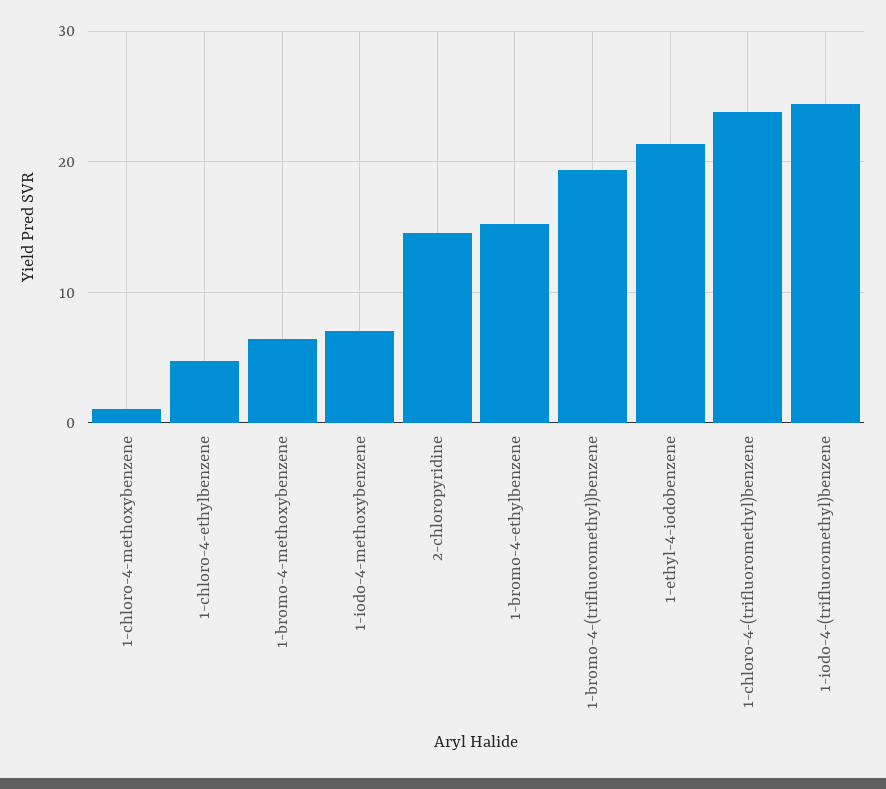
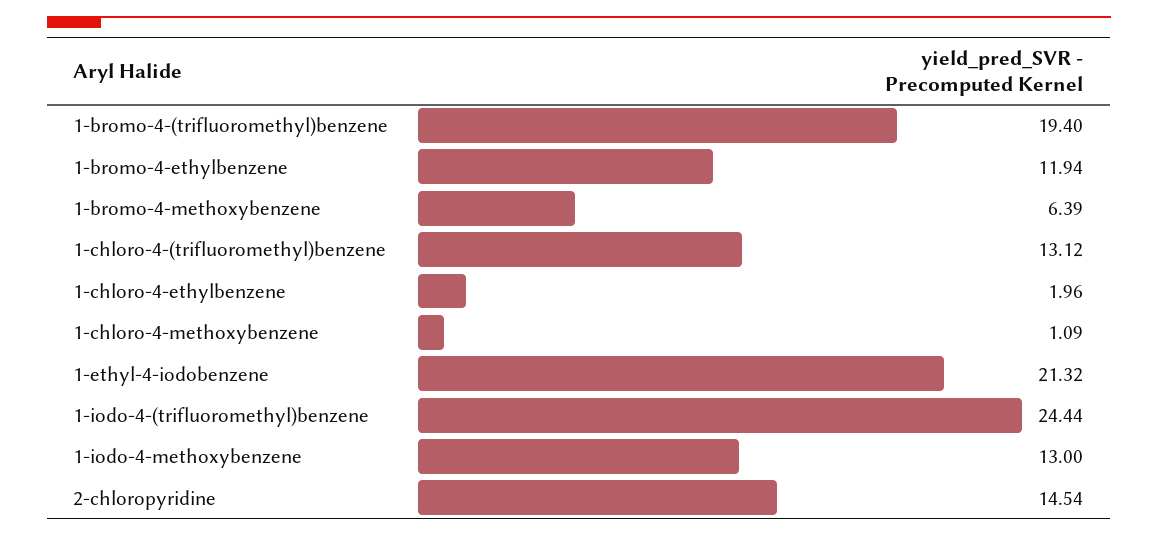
1-chloro-4-ethylbenzene: 5 -> 1.96
1-iodo-4-methoxybenzene: 7 -> 13
1-bromo-4-ethylbenzene: 15 -> 11.94
1-chloro-4-(trifluoromethyl)benzene: 24 -> 13.12

